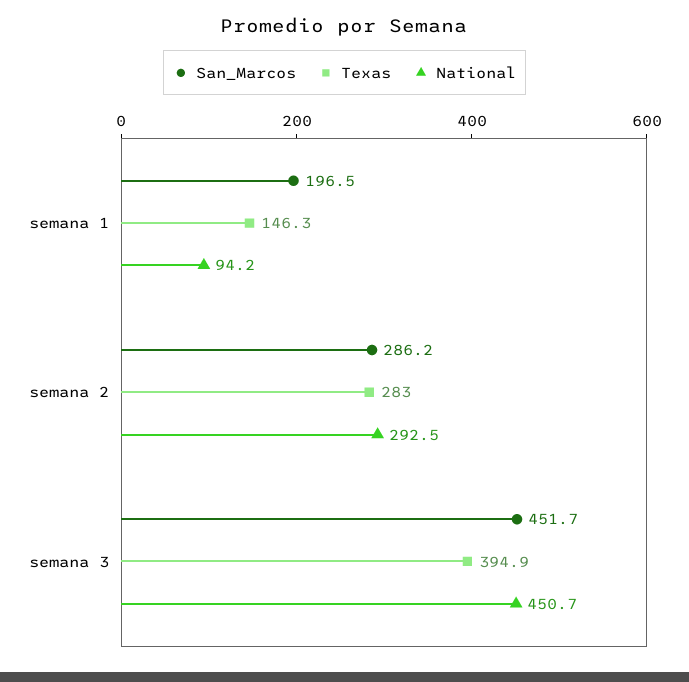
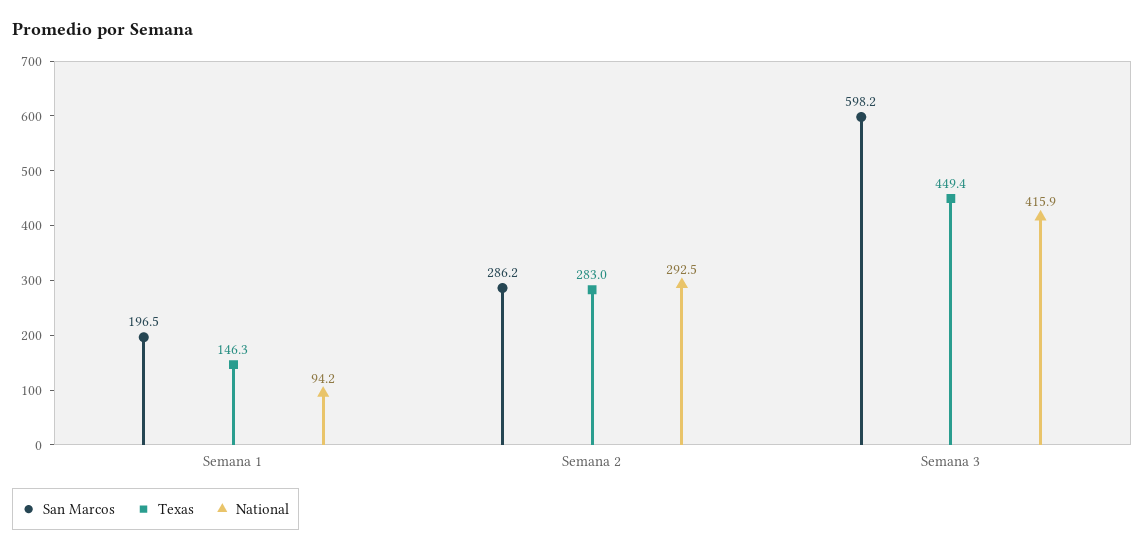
San_Marcos, semana 3: 451.7 -> 598.2
Texas, semana 3: 394.9 -> 449.4
National, semana 3: 450.7 -> 415.9

